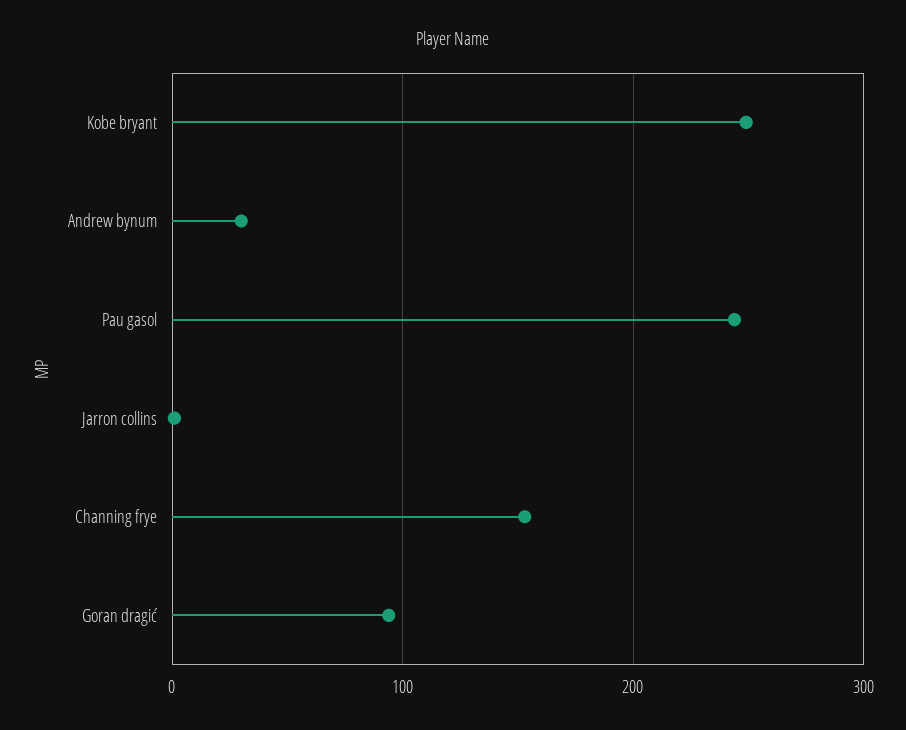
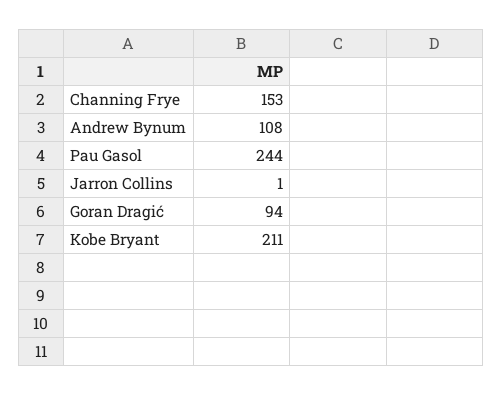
Kobe bryant: 250 -> 211
Andrew bynum: 30 -> 108

